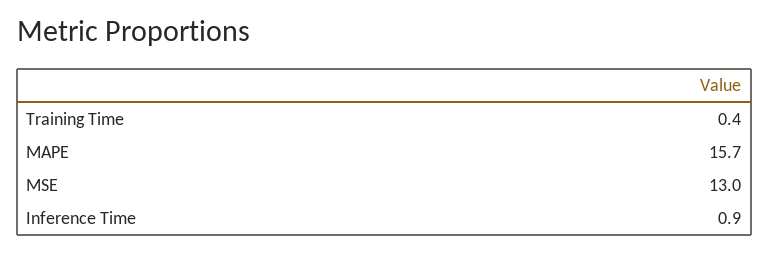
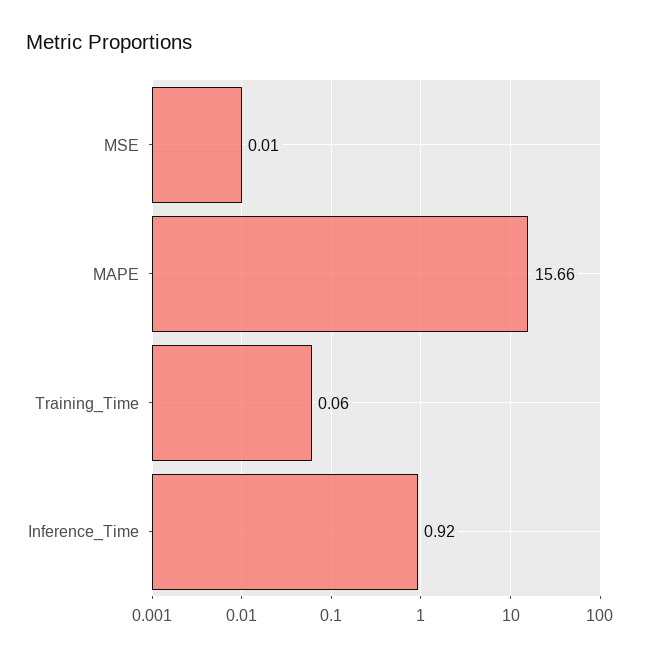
Training Time: 0.4 -> 0.06
MSE: 13 -> 0.01

